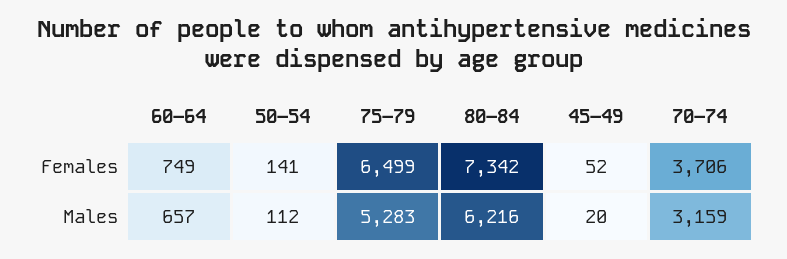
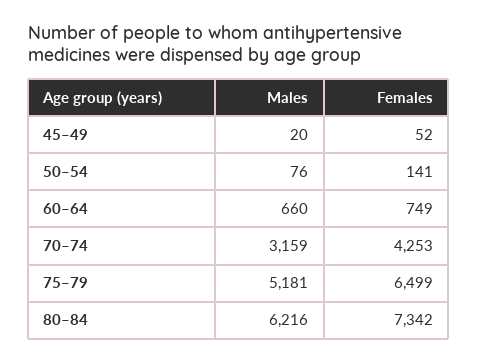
70–74, Females: 3706 -> 4253
60–64, Males: 657 -> 660
50–54, Males: 112 -> 76
75–79, Males: 5283 -> 5181

